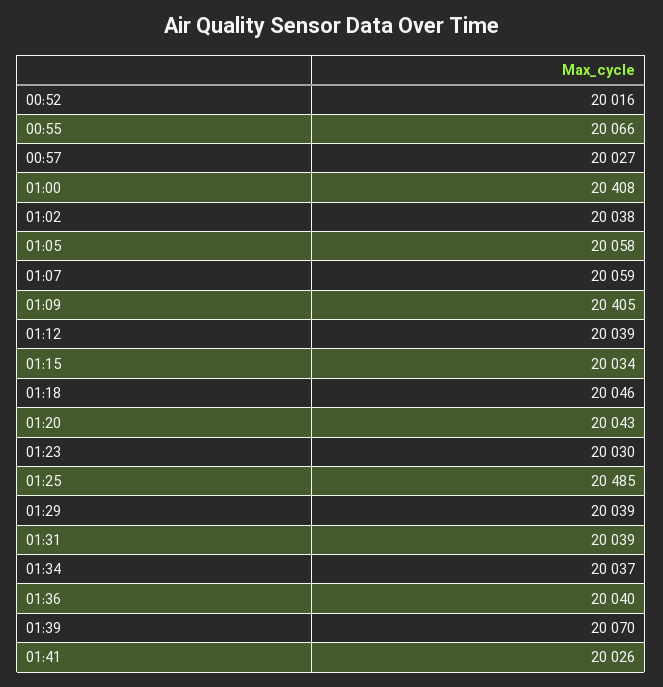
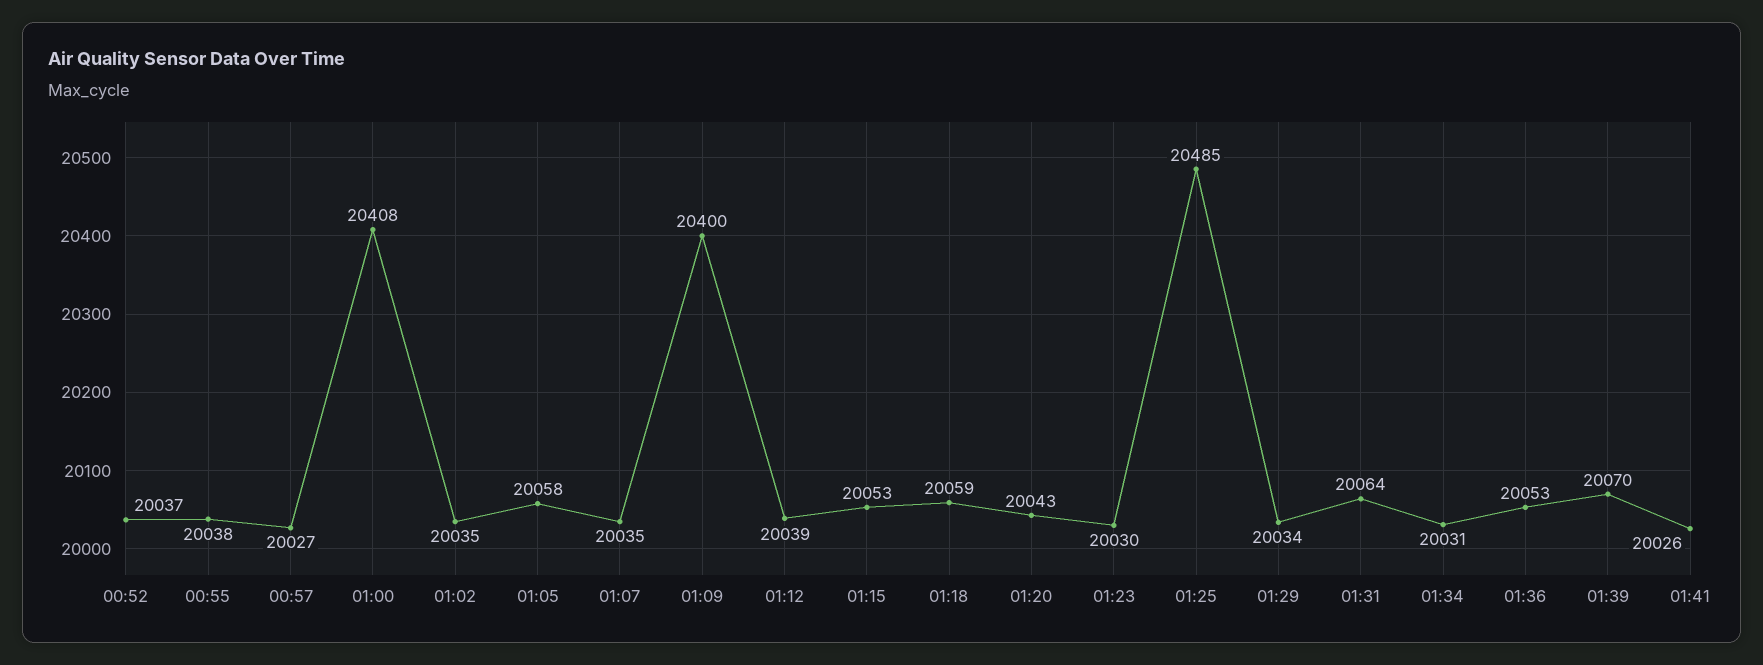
00:52: 20016 -> 20037
00:55: 20066 -> 20038
01:02: 20038 -> 20035
01:07: 20059 -> 20035
01:09: 20405 -> 20400
01:15: 20034 -> 20053
01:18: 20046 -> 20059
01:29: 20039 -> 20034
01:31: 20039 -> 20064
01:34: 20037 -> 20031
01:36: 20040 -> 20053

